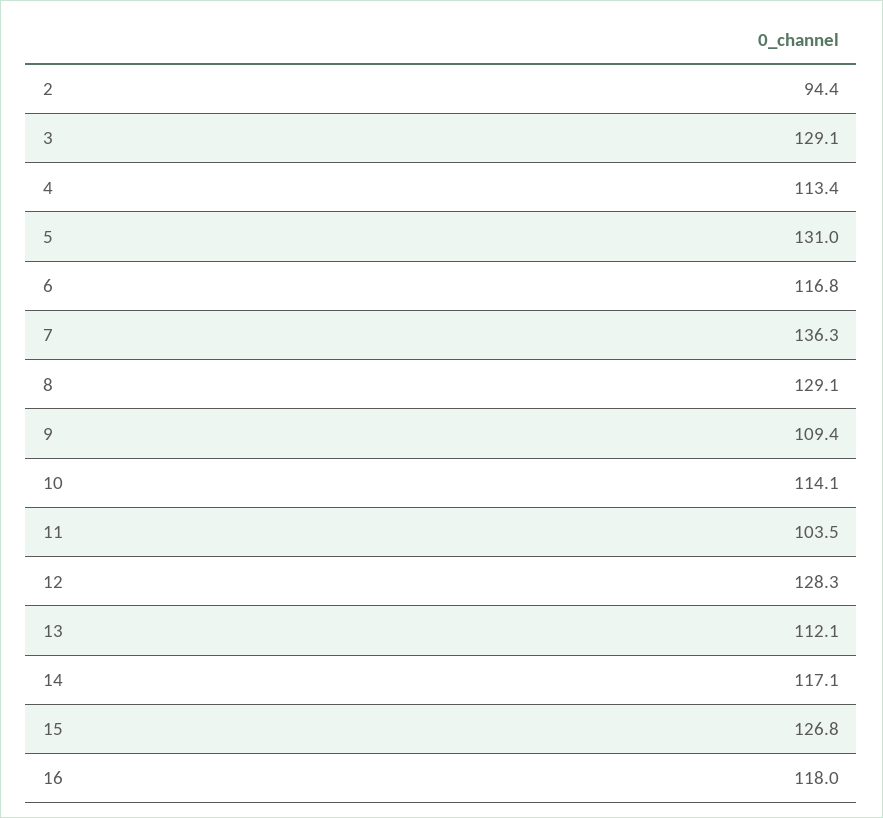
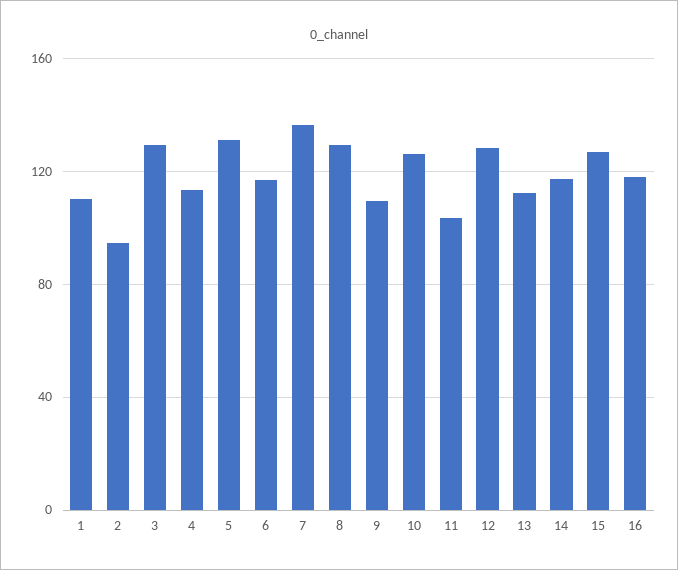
10: 114.1 -> 125
1: none -> 110

